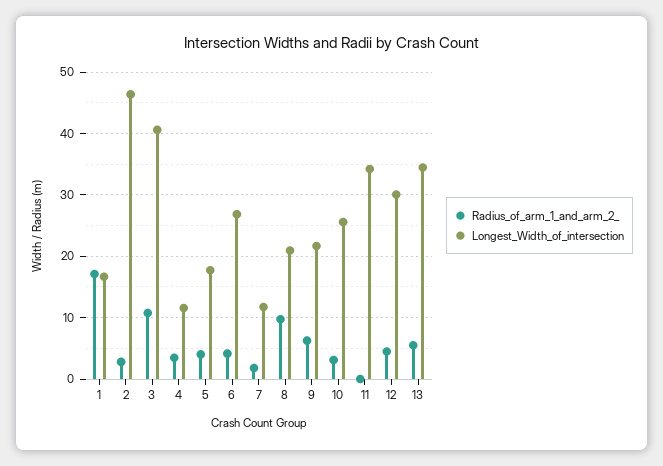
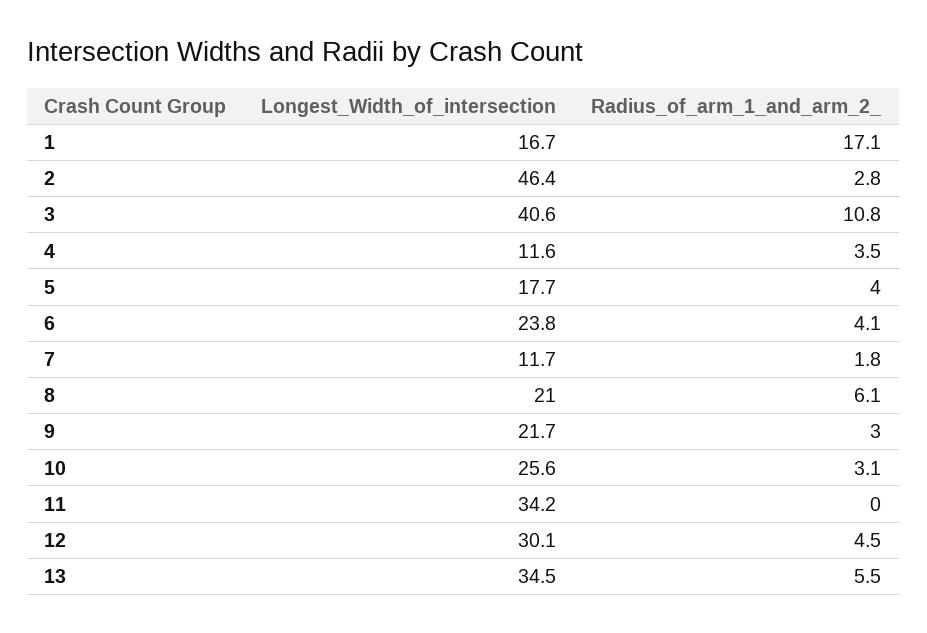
Longest_Width_of_intersection, 6: 27 -> 23.8
Radius_of_arm_1_and_arm_2_, 8: 10 -> 6.1
Radius_of_arm_1_and_arm_2_, 9: 6 -> 3

